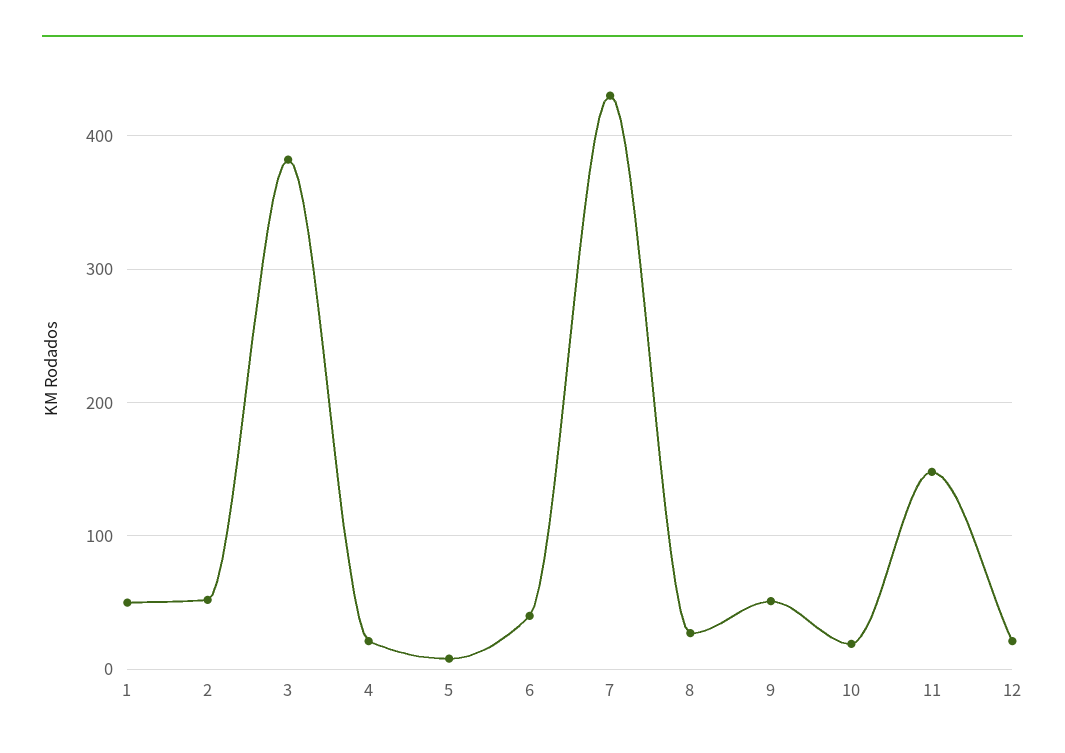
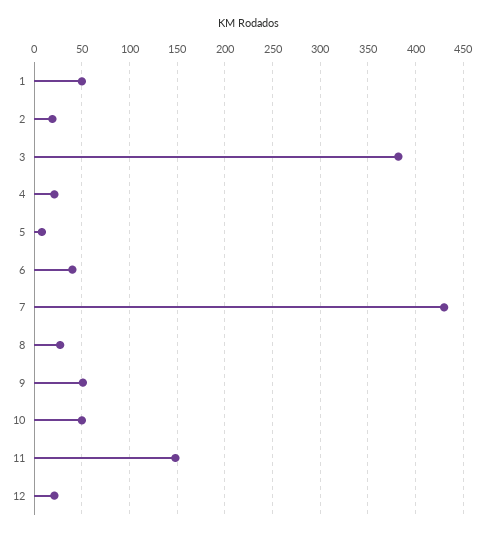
2: 50 -> 20
10: 20 -> 50

